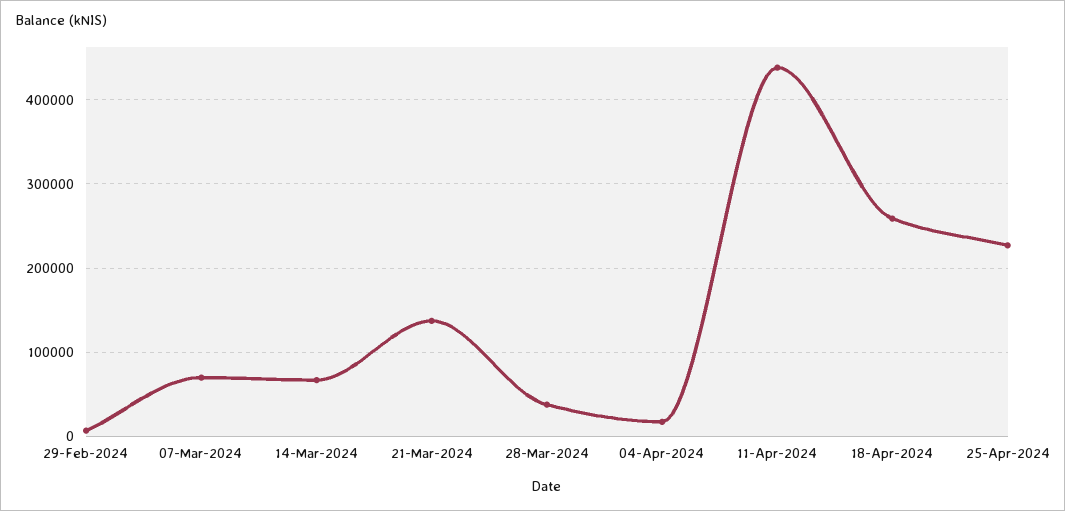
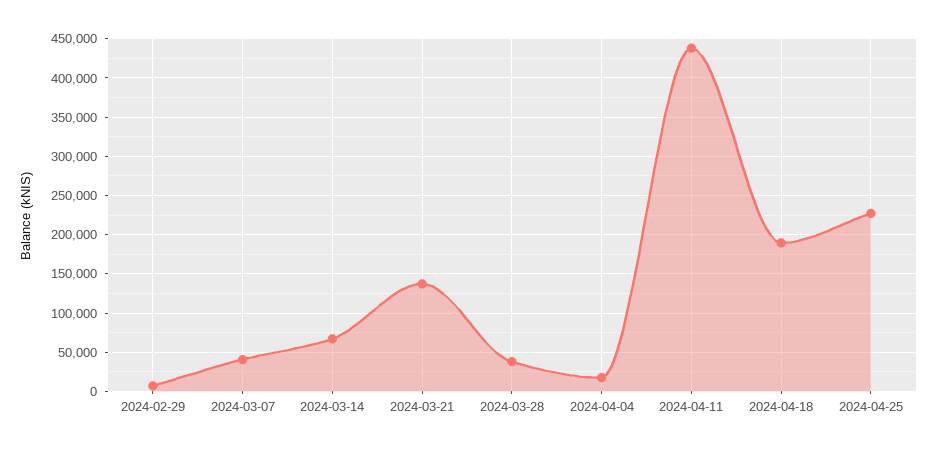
07-Mar-2024: 70000 -> 40000
18-Apr-2024: 260000 -> 190000

